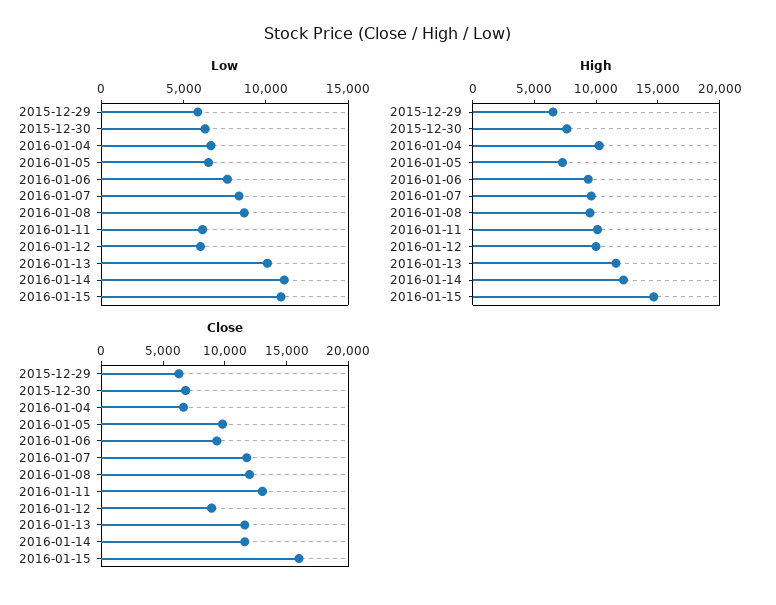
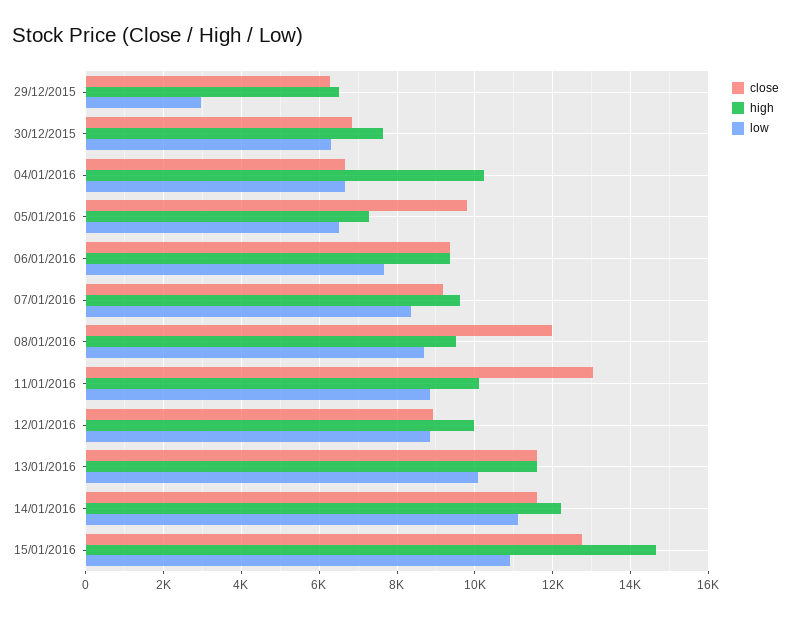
Low, 2015-12-29: 6000 -> 3000
Low, 2016-01-11: 6000 -> 8800
Low, 2016-01-12: 6000 -> 8800
Close, 2016-01-07: 12000 -> 9200
Close, 2016-01-15: 16000 -> 12800

